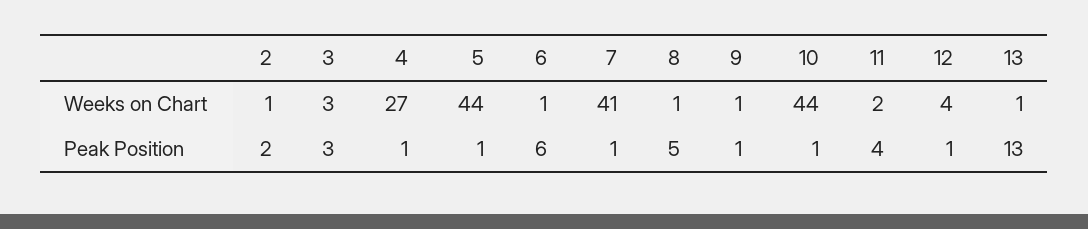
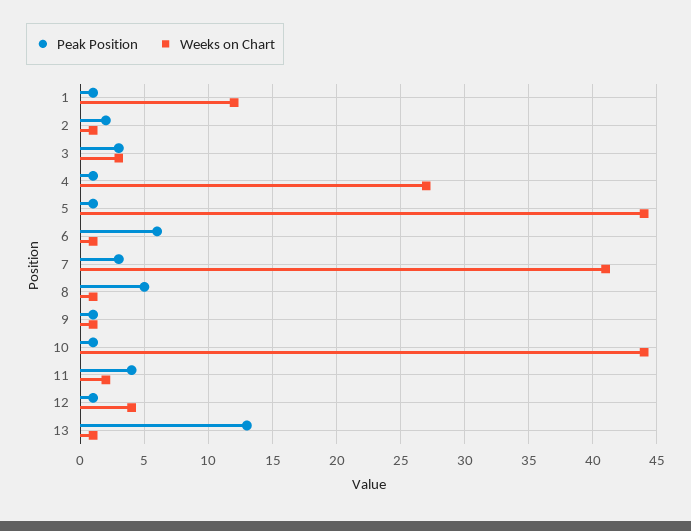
Peak Position, 7: 1 -> 3
Peak Position, 1: none -> 1
Weeks on Chart, 1: none -> 12

